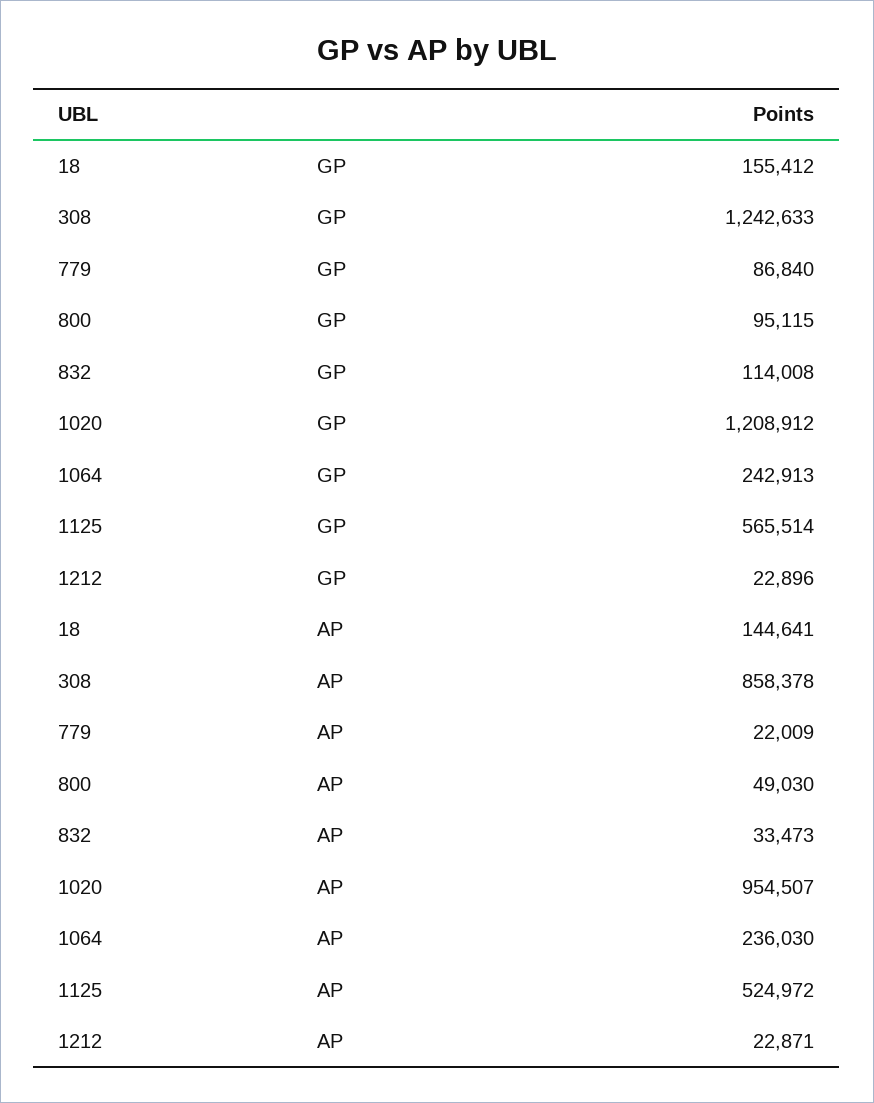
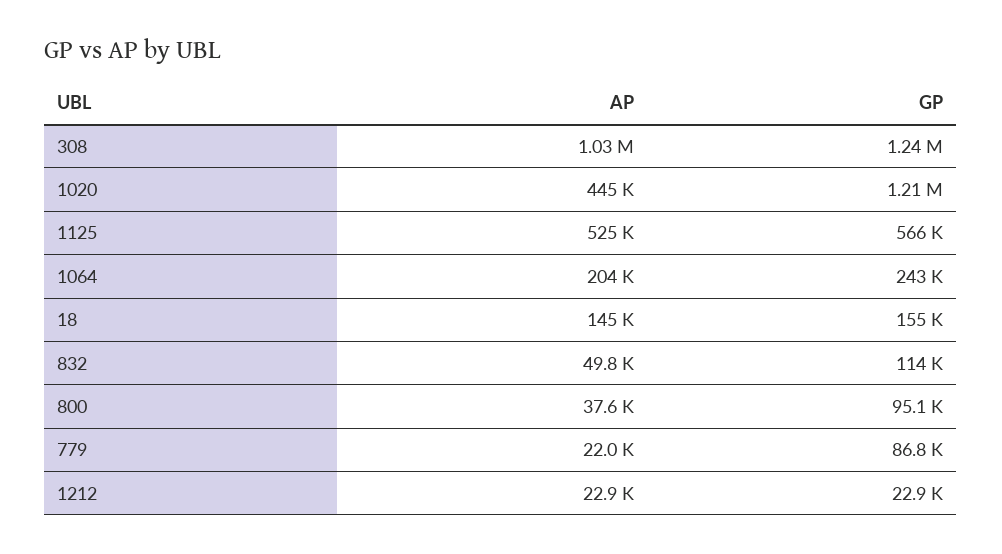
308, AP: 858378 -> 1030000
800, AP: 49030 -> 37600
832, AP: 33473 -> 49800
1020, AP: 954507 -> 445000
1064, AP: 236030 -> 204000

